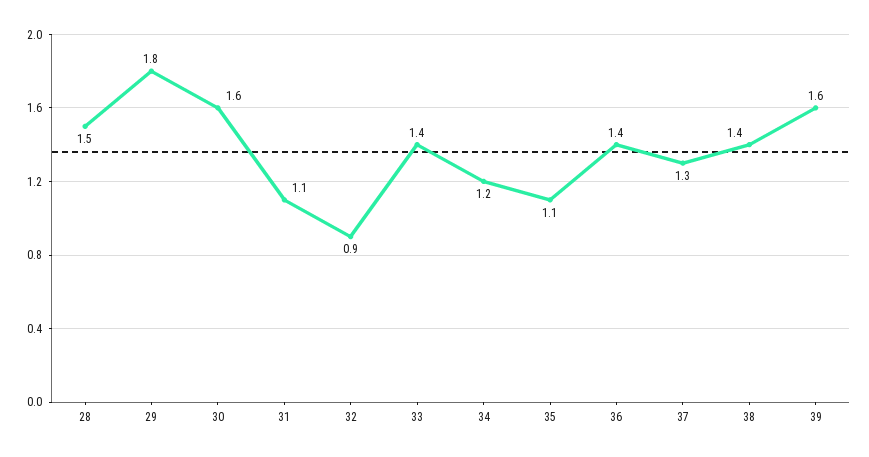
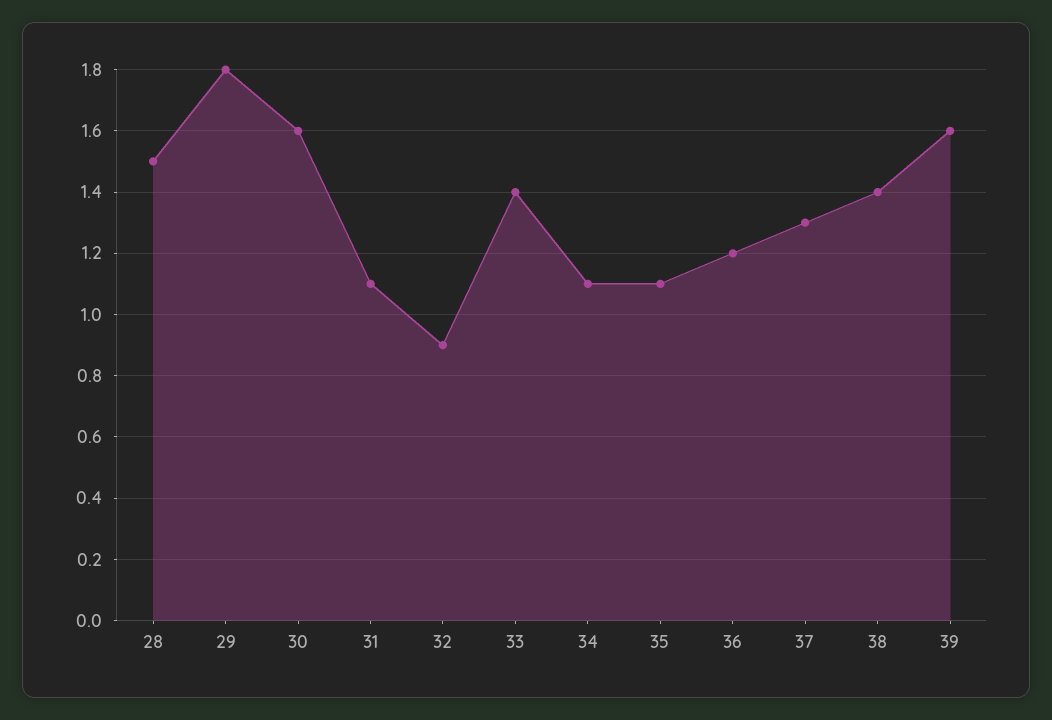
34: 1.2 -> 1.1
36: 1.4 -> 1.2

